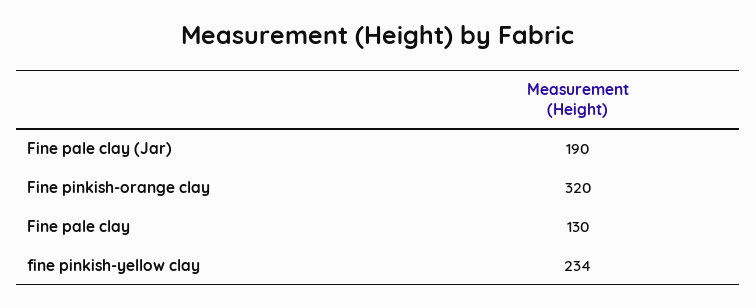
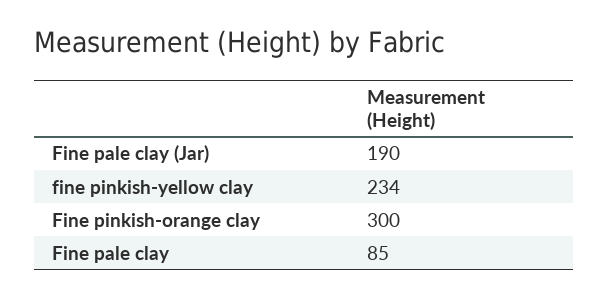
Fine pinkish-orange clay: 320 -> 300
Fine pale clay: 130 -> 85

